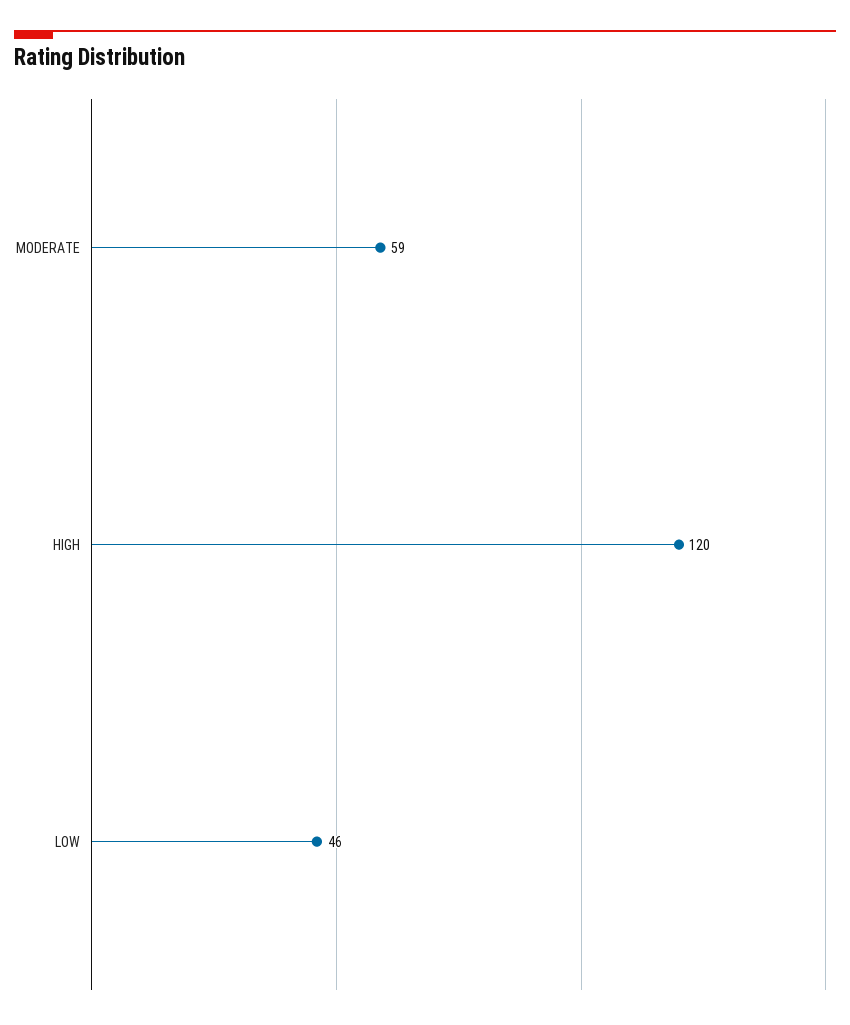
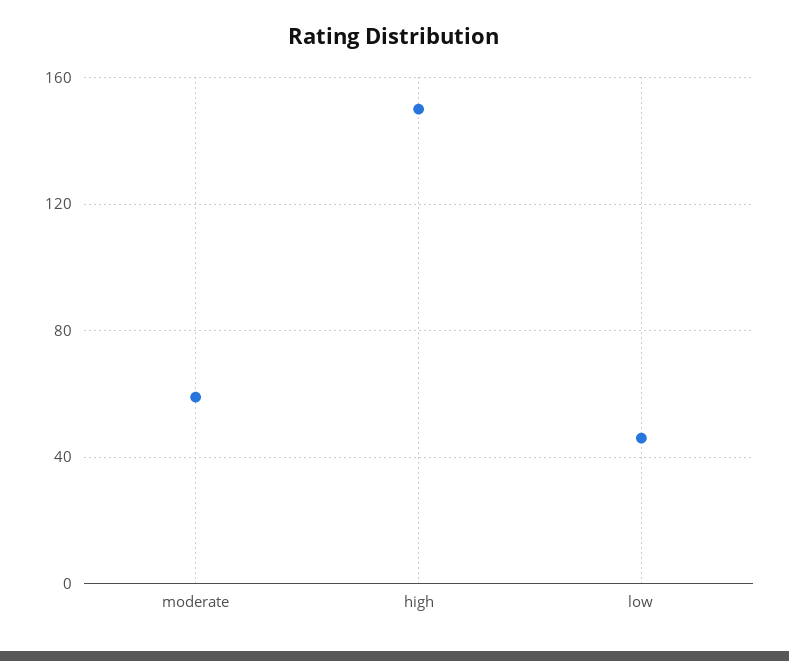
HIGH: 120 -> 150

